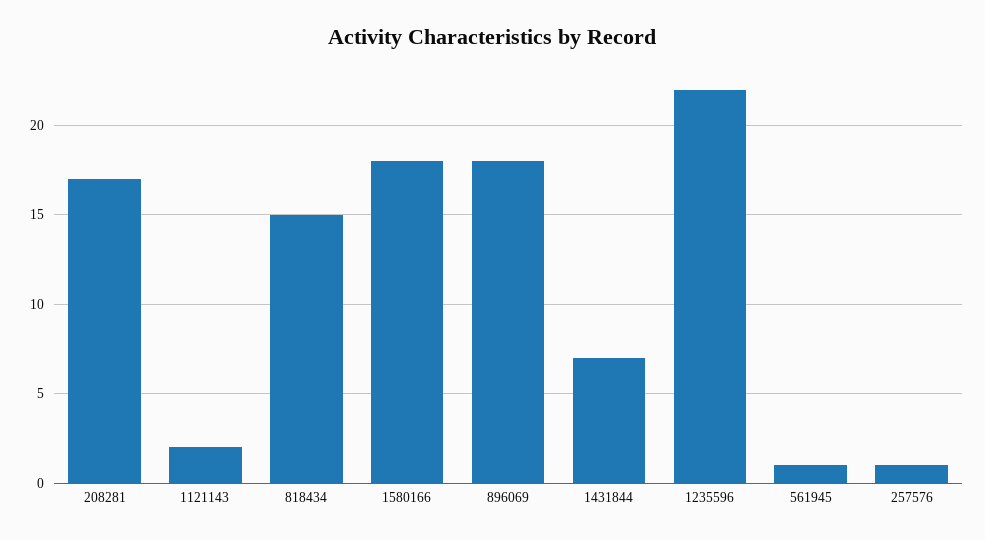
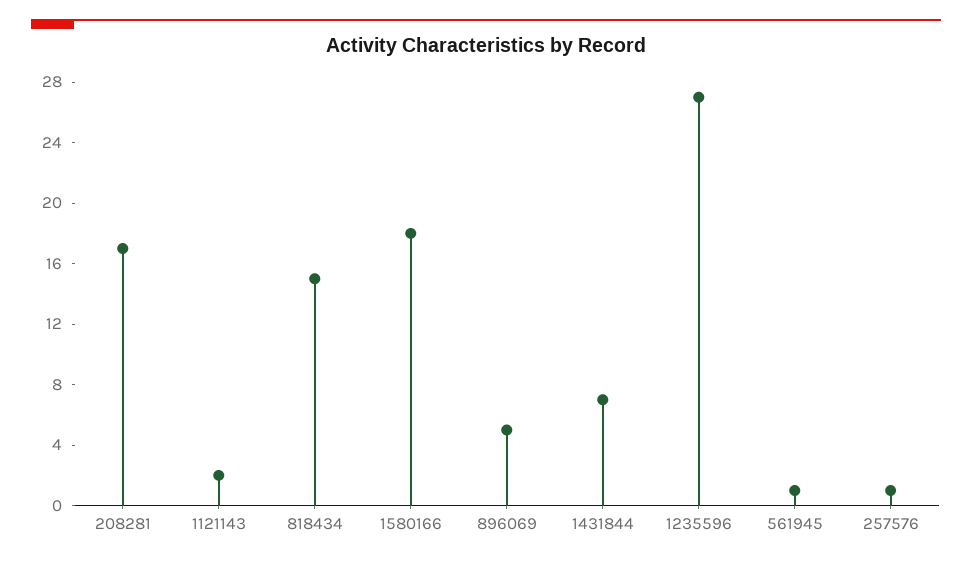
896069: 18 -> 5
1235596: 22 -> 27

